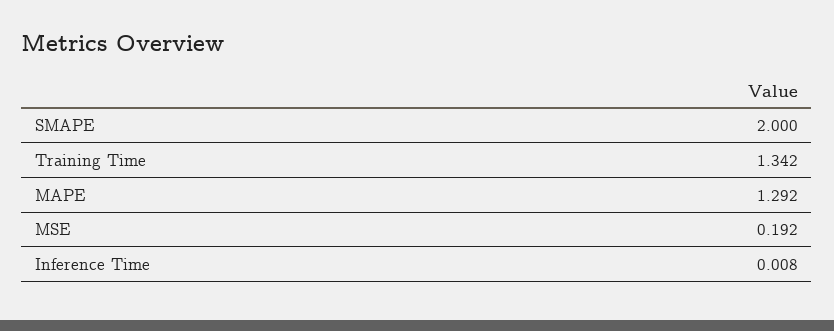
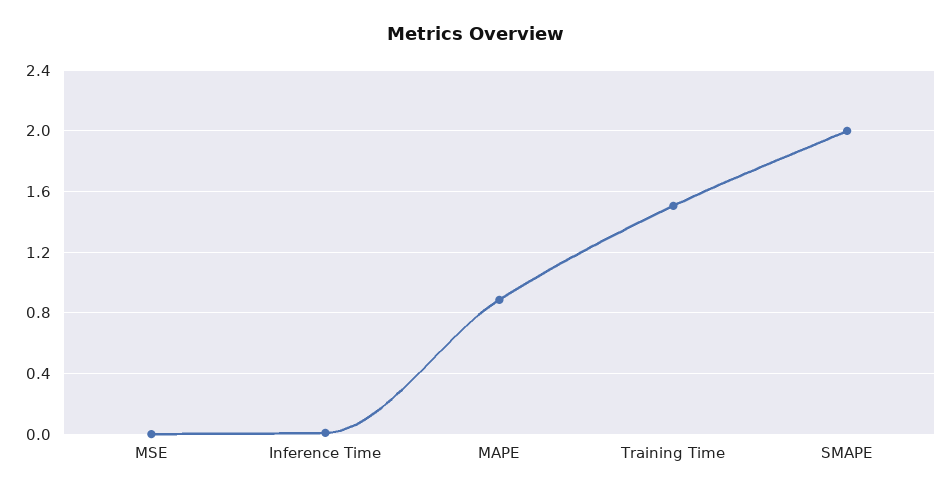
Training Time: 1.342 -> 1.5
MAPE: 1.292 -> 0.9
MSE: 0.192 -> 0

